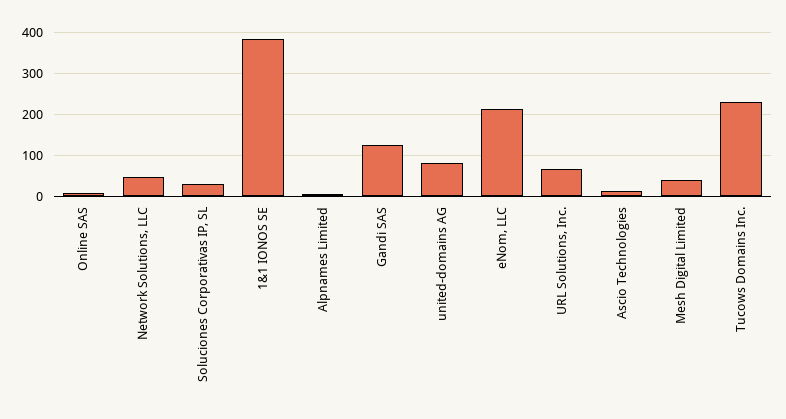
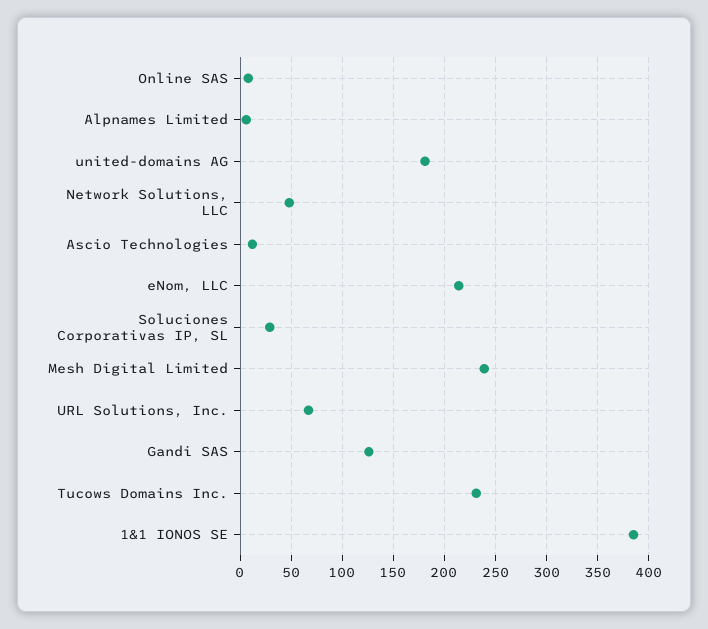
united-domains AG: 80 -> 180
Mesh Digital Limited: 40 -> 240

